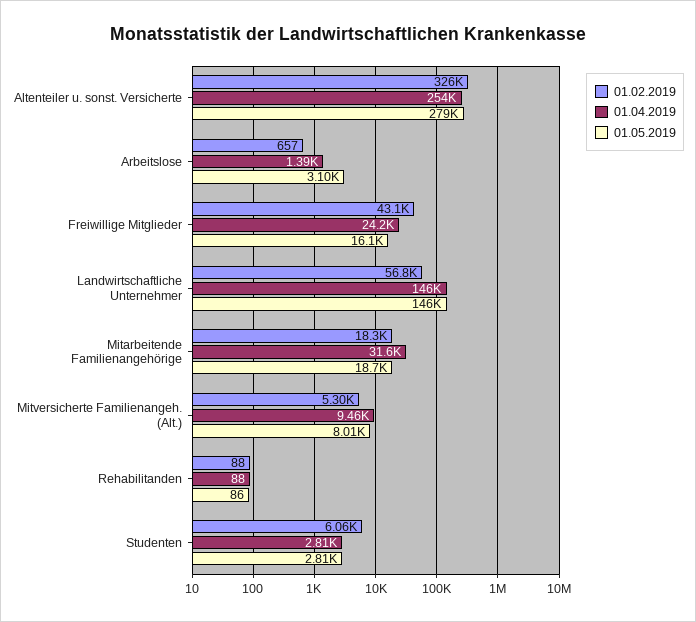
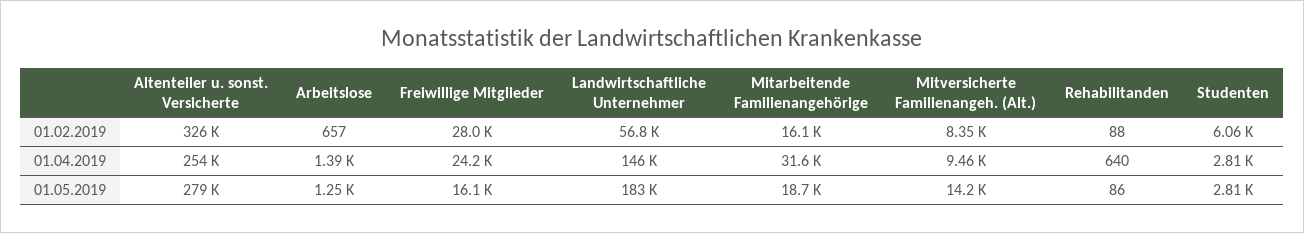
01.05.2019, Arbeitslose: 3100 -> 1250
01.02.2019, Freiwillige Mitglieder: 43100 -> 28000
01.05.2019, Landwirtschaftliche Unternehmer: 146000 -> 183000
01.02.2019, Mitarbeitende Familienangehörige: 18300 -> 16100
01.02.2019, Mitversicherte Familienangeh. (Alt.): 5300 -> 8350
01.05.2019, Mitversicherte Familienangeh. (Alt.): 8010 -> 14200
01.04.2019, Rehabilitanden: 88 -> 640

